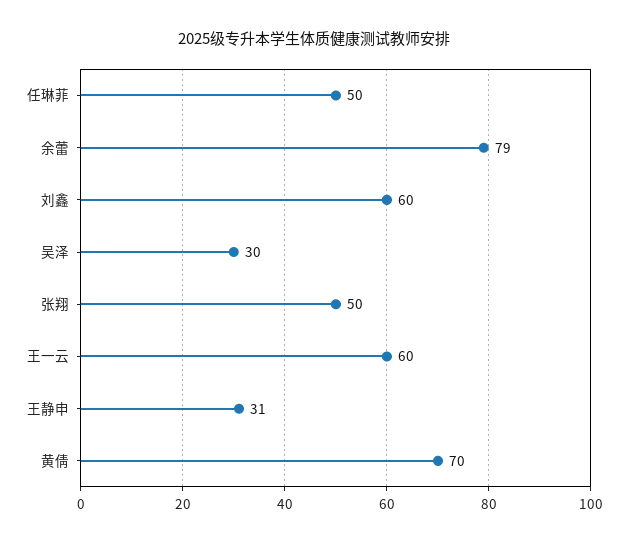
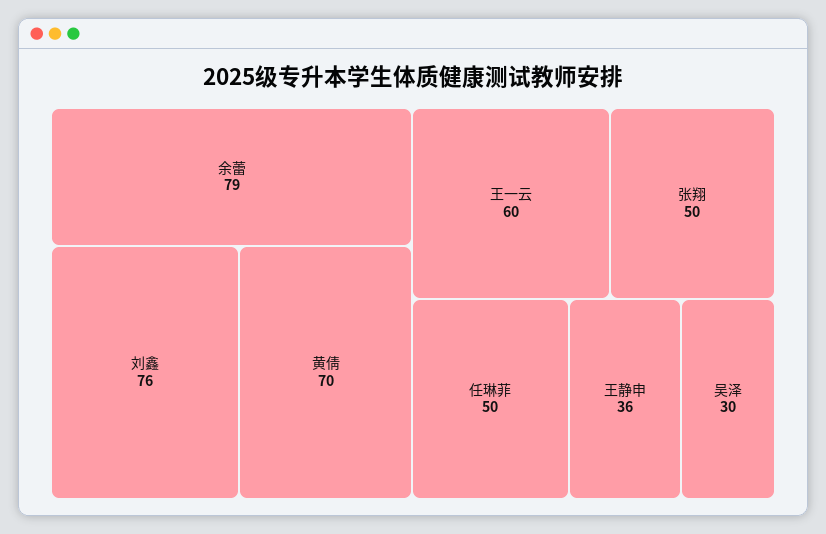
刘鑫: 60 -> 76
王静申: 31 -> 36

